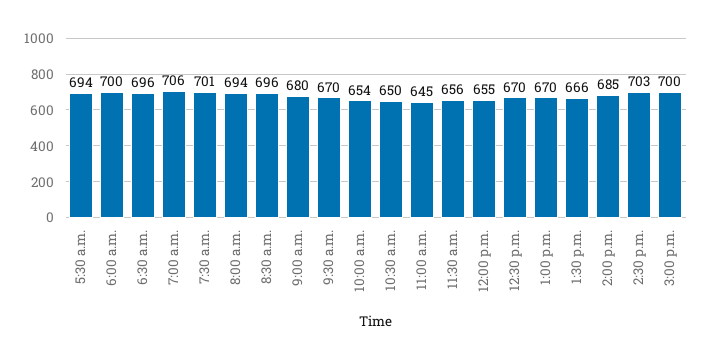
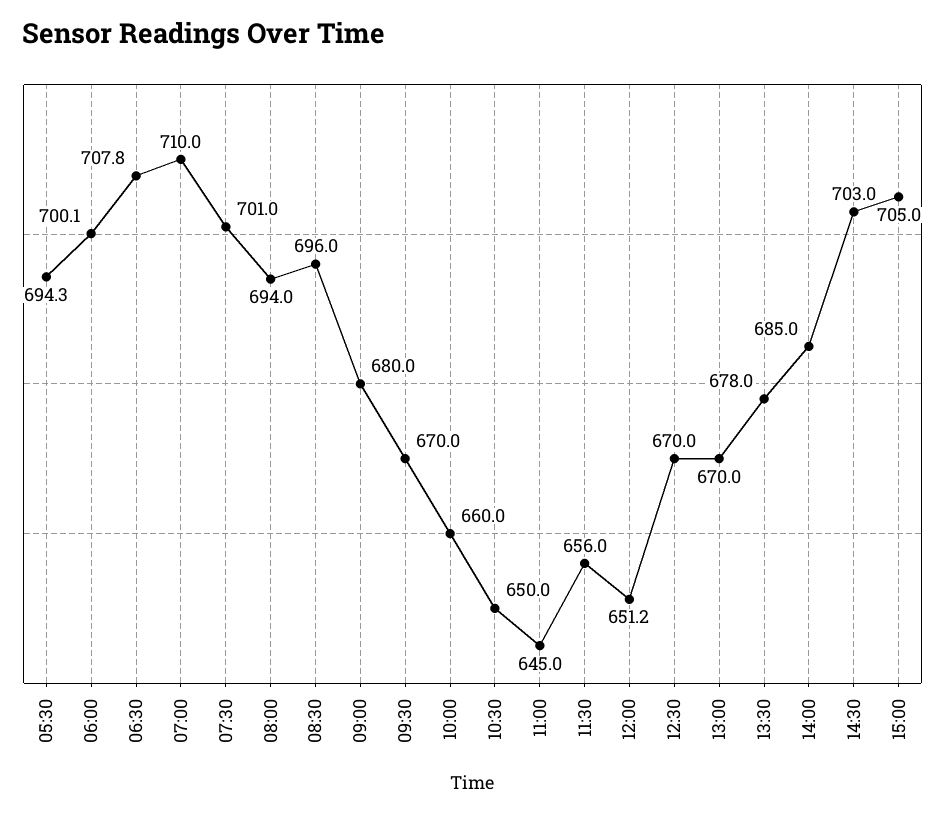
6:30 a.m.: 696 -> 707.8
7:00 a.m.: 706 -> 710
10:00 a.m.: 654 -> 660
12:00 p.m.: 655 -> 651.2
1:30 p.m.: 666 -> 678
3:00 p.m.: 700 -> 705

